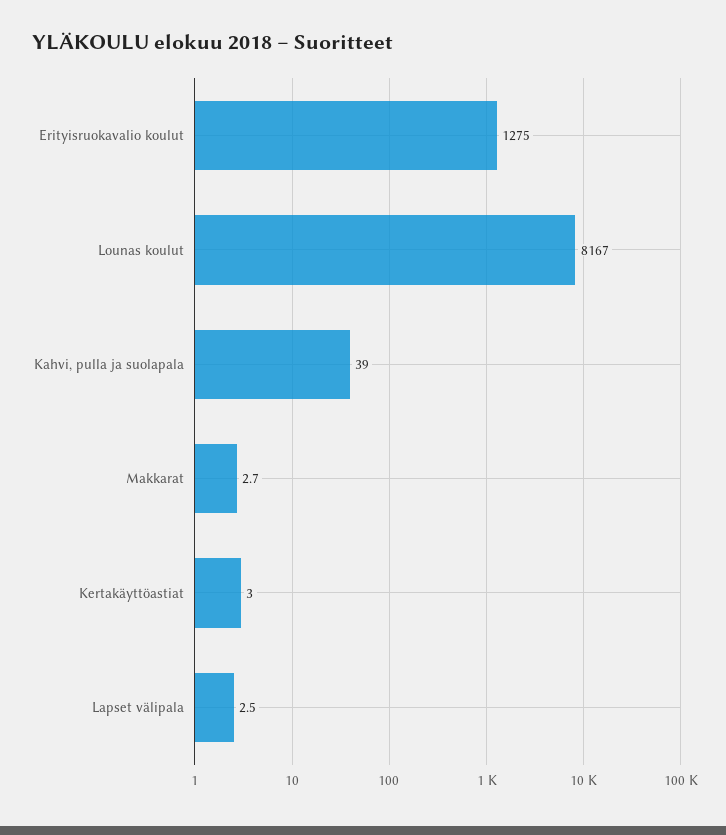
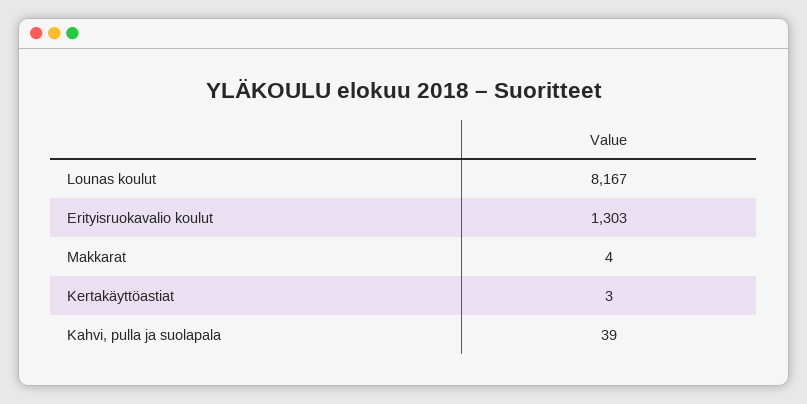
Erityisruokavalio koulut: 1275 -> 1303
Makkarat: 2.7 -> 4
Lapset välipala: 2.5 -> none

